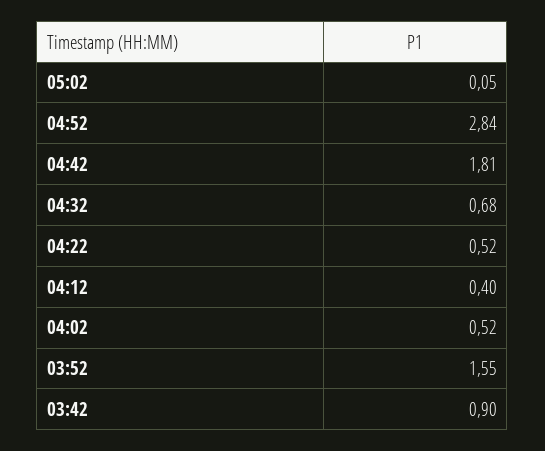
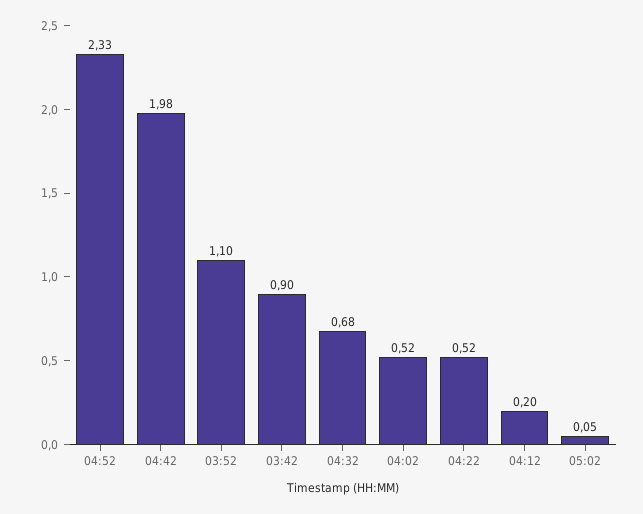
04:52: 2.84 -> 2.33
04:42: 1.81 -> 1.98
04:12: 0.4 -> 0.2
03:52: 1.55 -> 1.1

